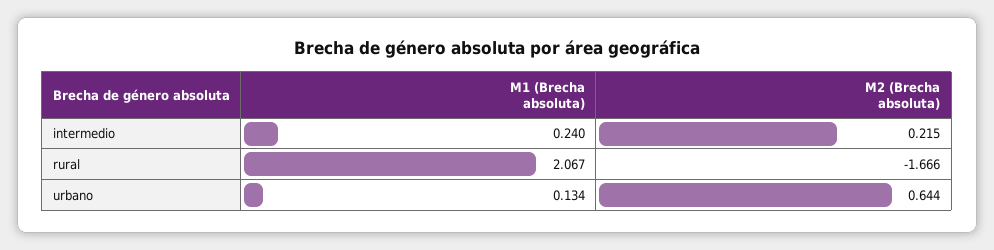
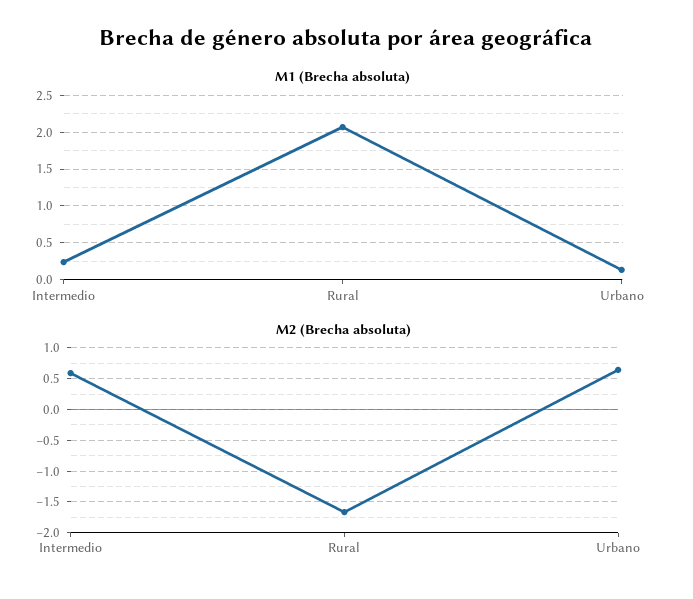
M2 (Brecha absoluta), intermedio: 0.215 -> 0.6

